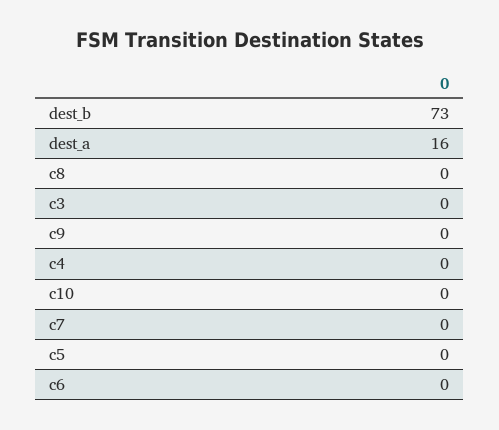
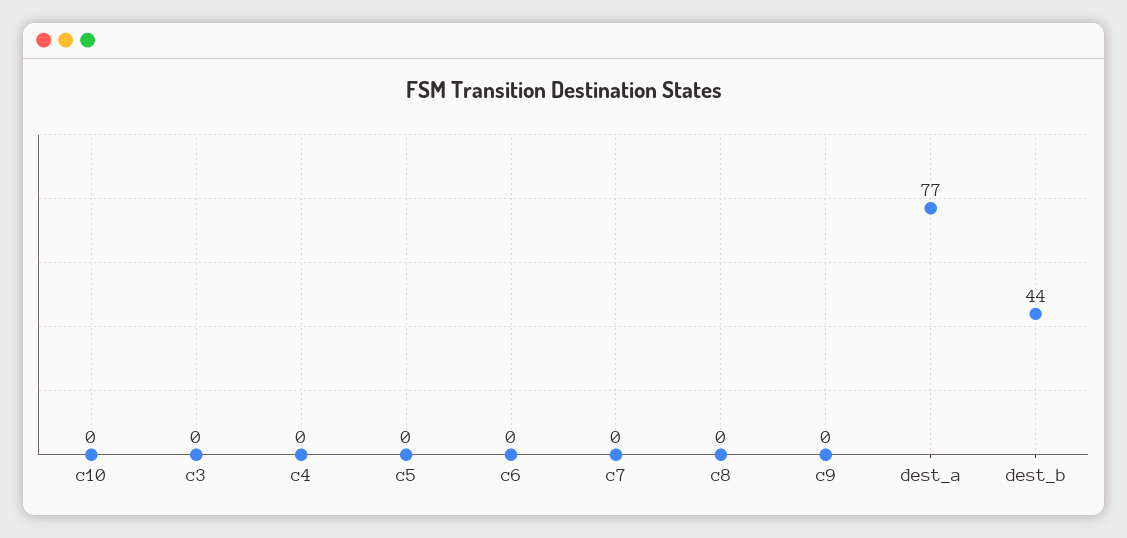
dest_b: 73 -> 44
dest_a: 16 -> 77

